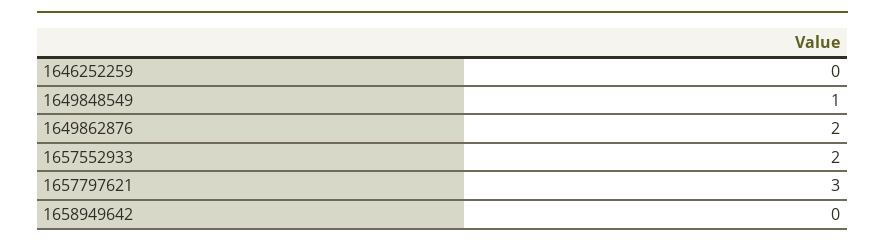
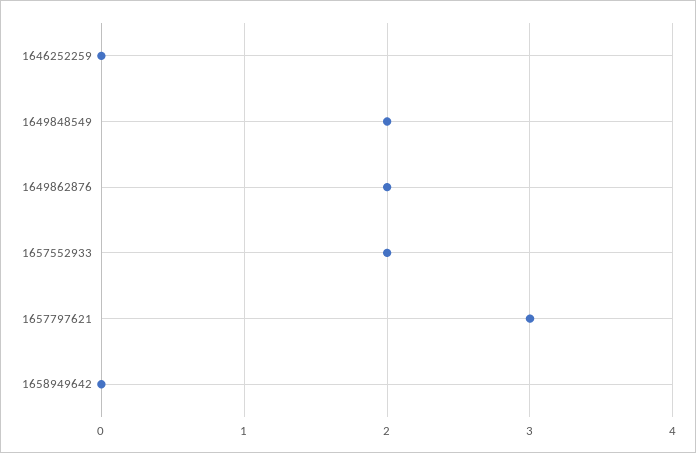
1649848549: 1 -> 2

